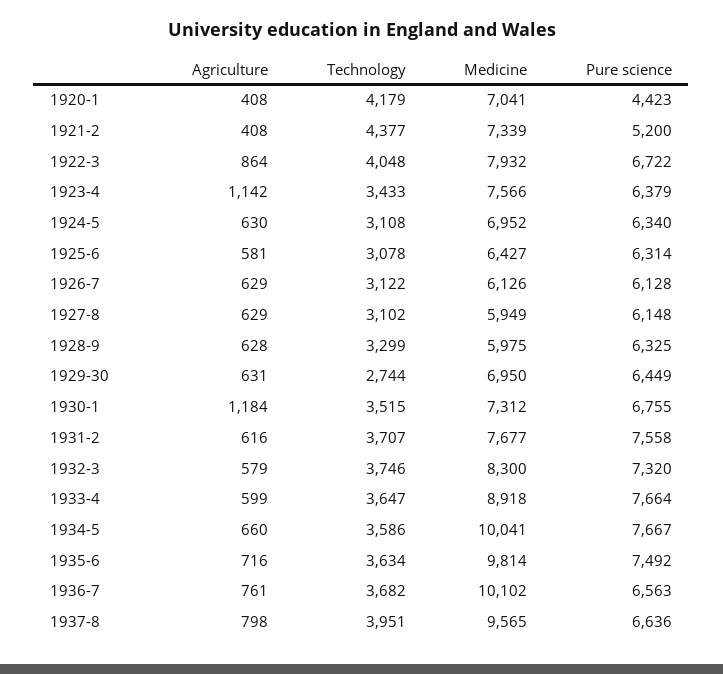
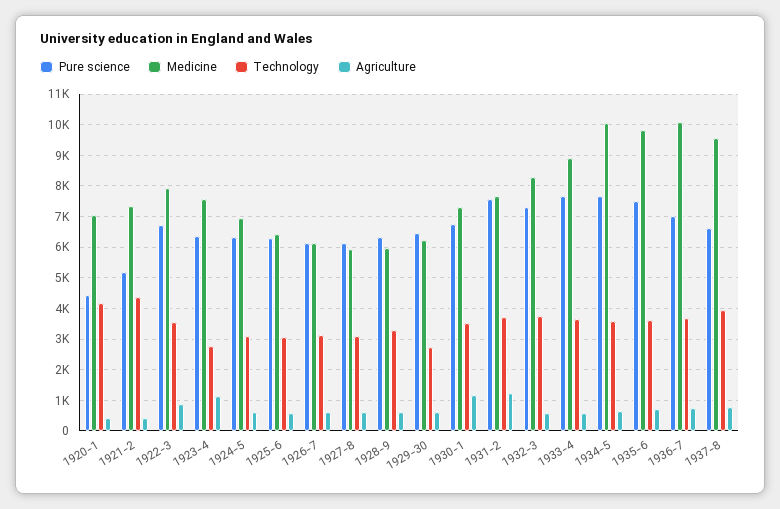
Technology, 1922-3: 4048 -> 3600
Technology, 1923-4: 3433 -> 2800
Medicine, 1929-30: 6950 -> 6200
Agriculture, 1931-2: 616 -> 1200
Pure science, 1936-7: 6563 -> 7000

